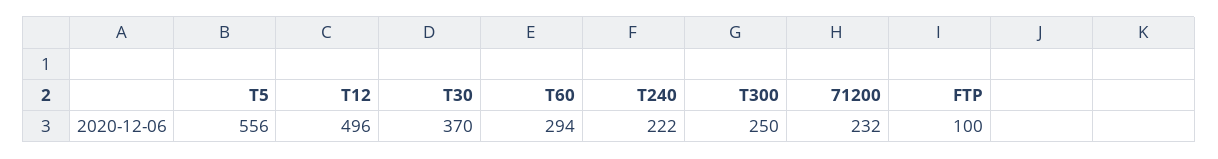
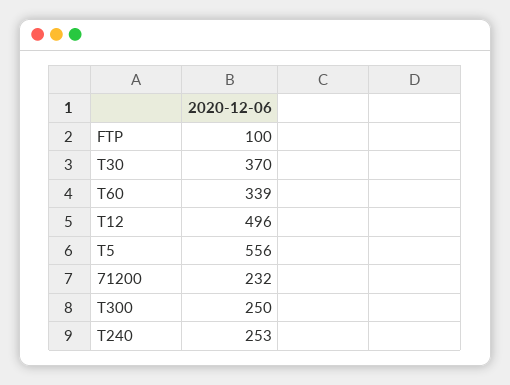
T60: 294 -> 339
T240: 222 -> 253

